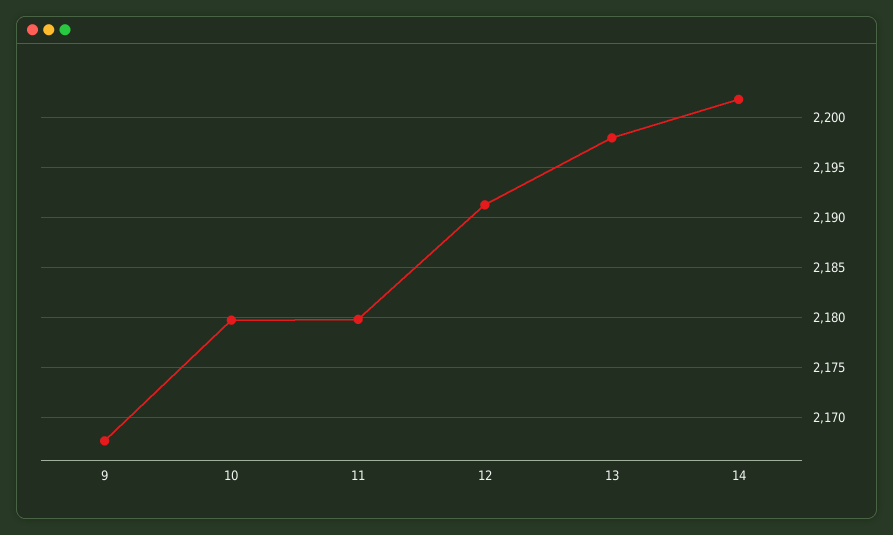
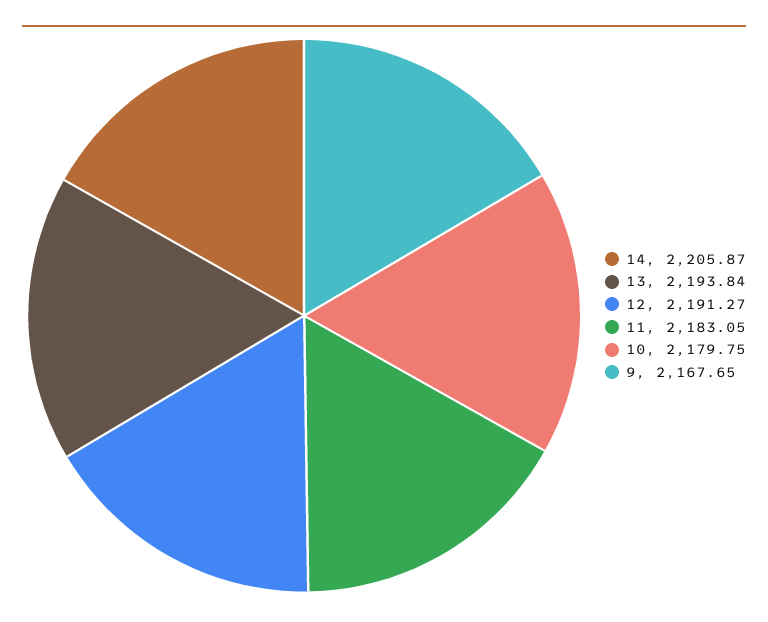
11: 2180 -> 2183.05
13: 2198 -> 2193.84
14: 2202 -> 2205.87

